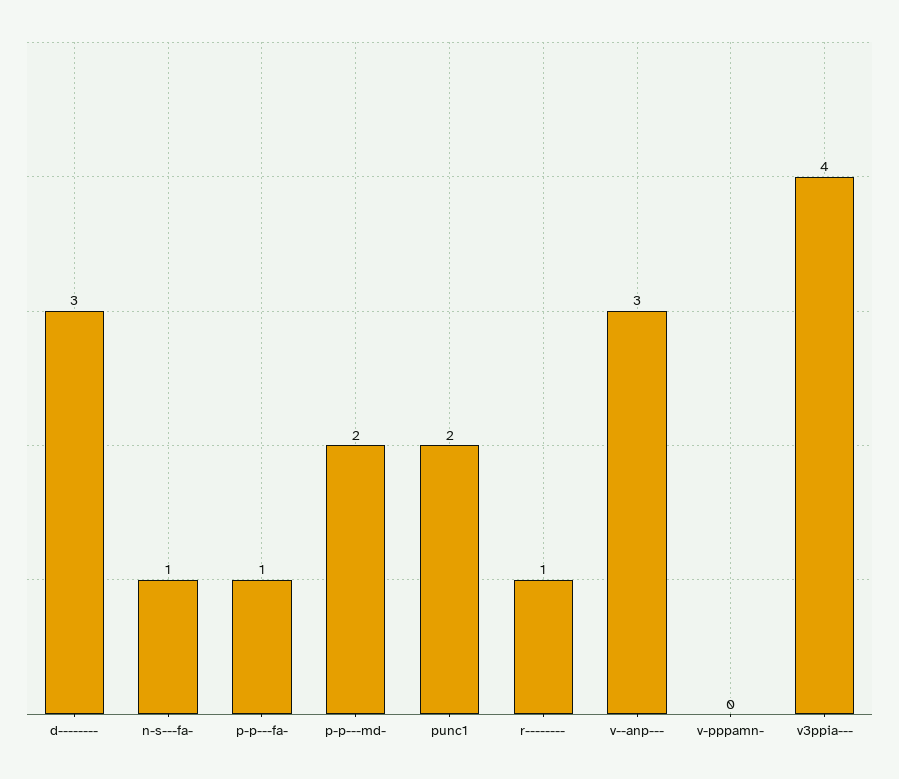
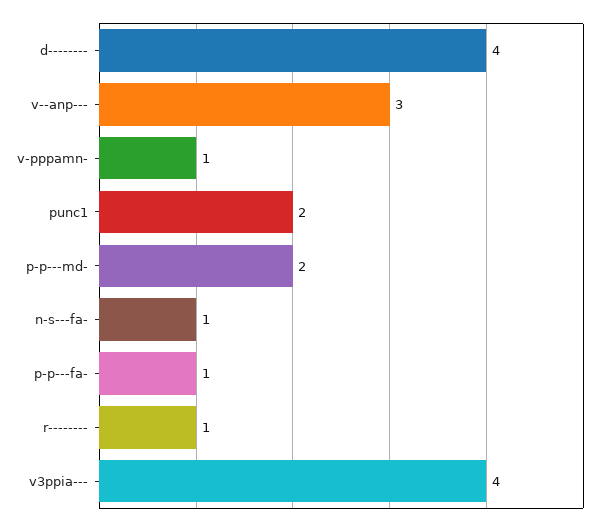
d--------: 3 -> 4
v-pppamn-: 0 -> 1

